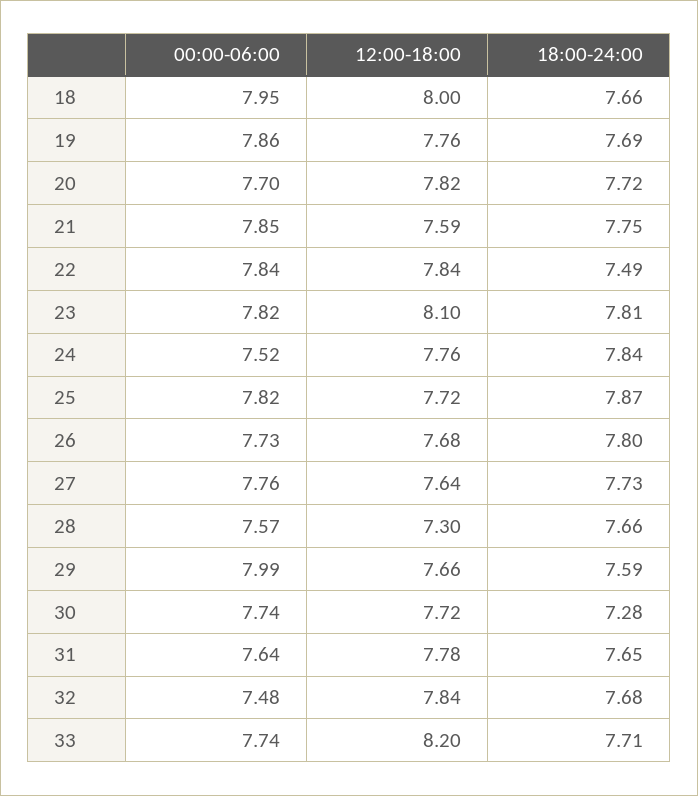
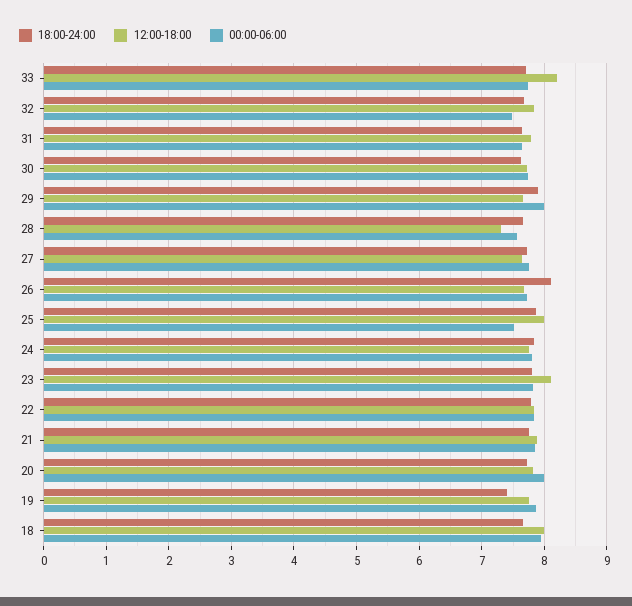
18:00-24:00, 19: 7.69 -> 7.4
00:00-06:00, 20: 7.7 -> 8
12:00-18:00, 21: 7.59 -> 7.9
18:00-24:00, 22: 7.49 -> 7.8
00:00-06:00, 24: 7.52 -> 7.8
00:00-06:00, 25: 7.82 -> 7.5
12:00-18:00, 25: 7.72 -> 8
18:00-24:00, 26: 7.8 -> 8.1
18:00-24:00, 29: 7.59 -> 7.9
18:00-24:00, 30: 7.28 -> 7.6

